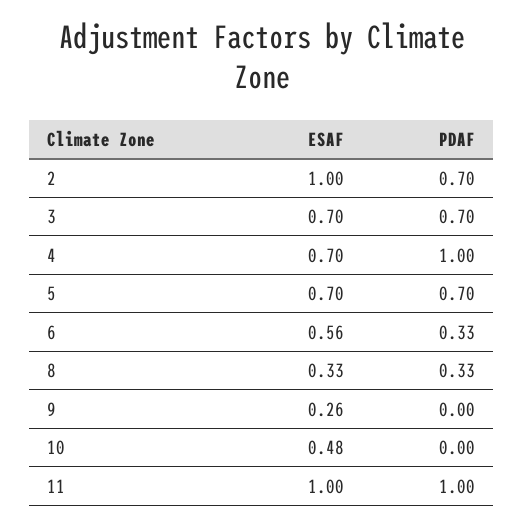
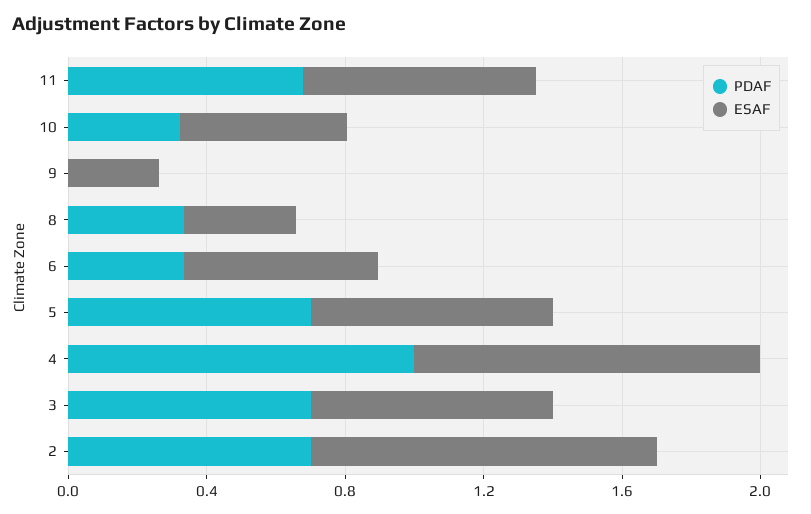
ESAF, 4: 0.7 -> 1
PDAF, 10: 0 -> 0.3
ESAF, 11: 1 -> 0.7
PDAF, 11: 1 -> 0.7

